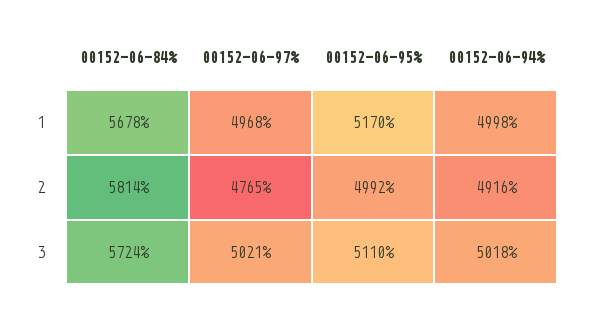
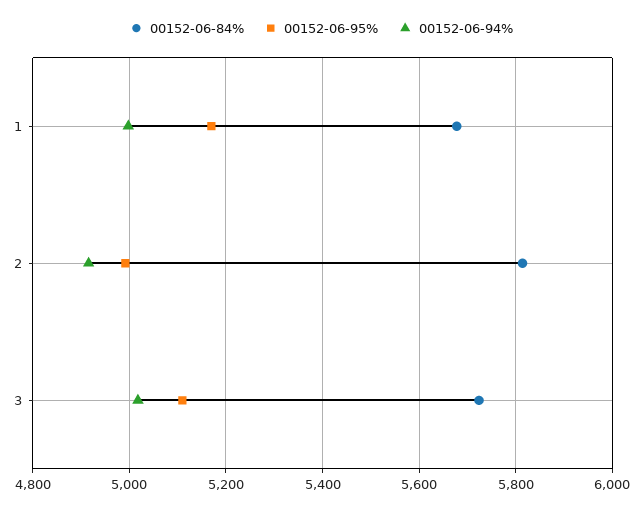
00152-06-97%, 1: 4968 -> none
00152-06-97%, 2: 4765 -> none
00152-06-97%, 3: 5021 -> none

